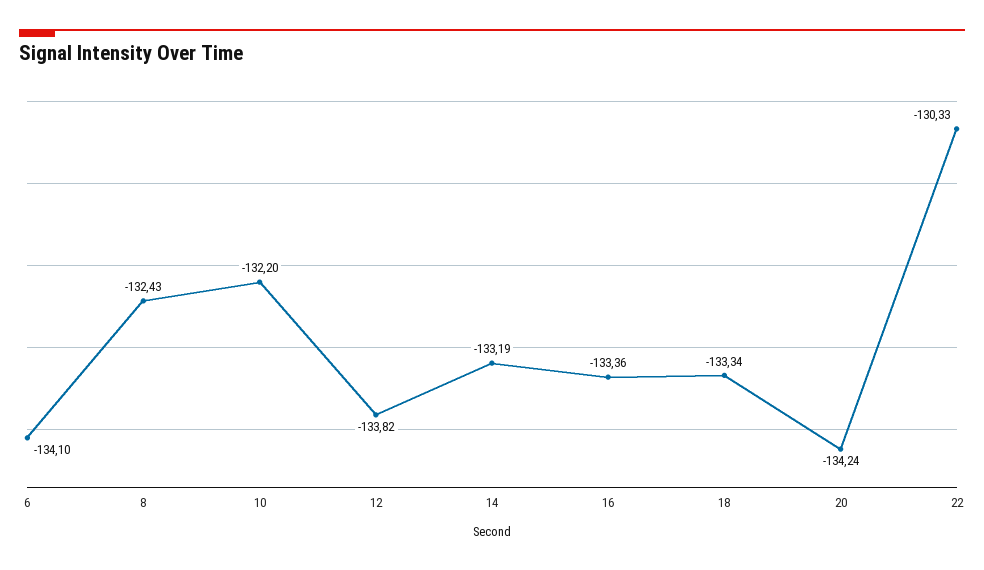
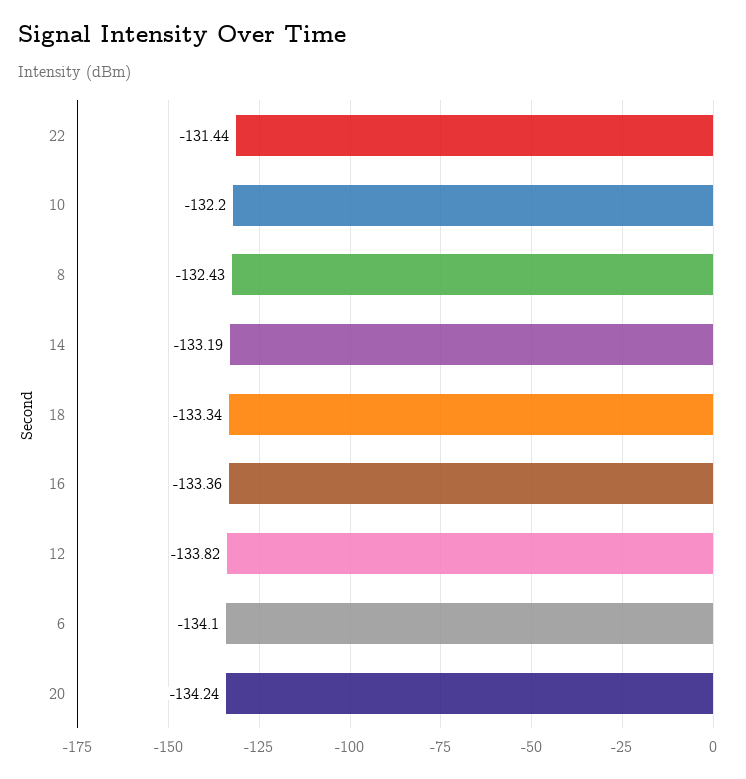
22: -130.33 -> -131.44

